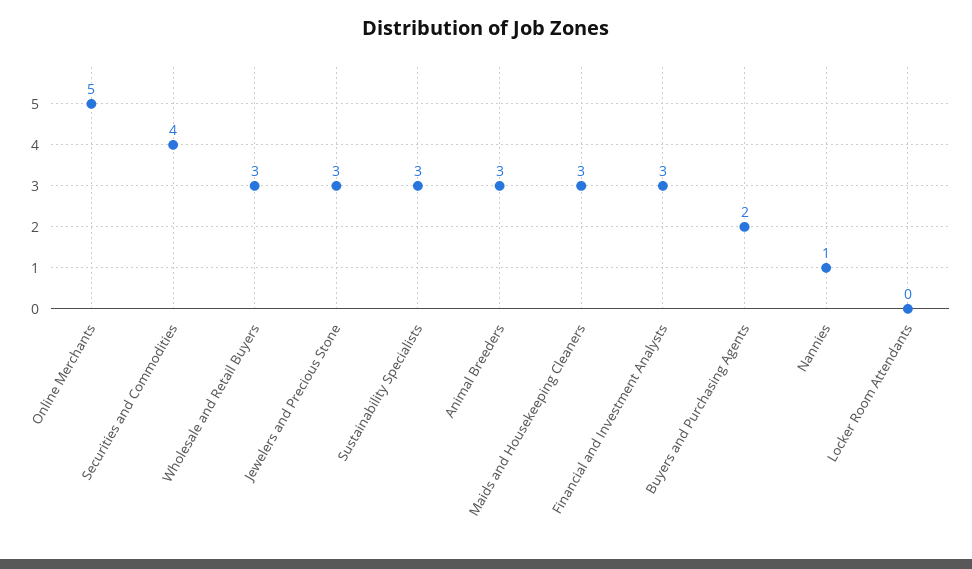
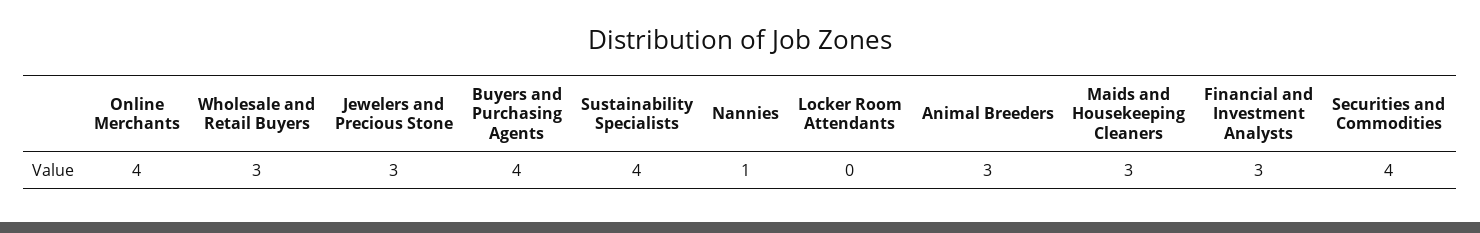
Online Merchants: 5 -> 4
Sustainability Specialists: 3 -> 4
Buyers and Purchasing Agents: 2 -> 4

